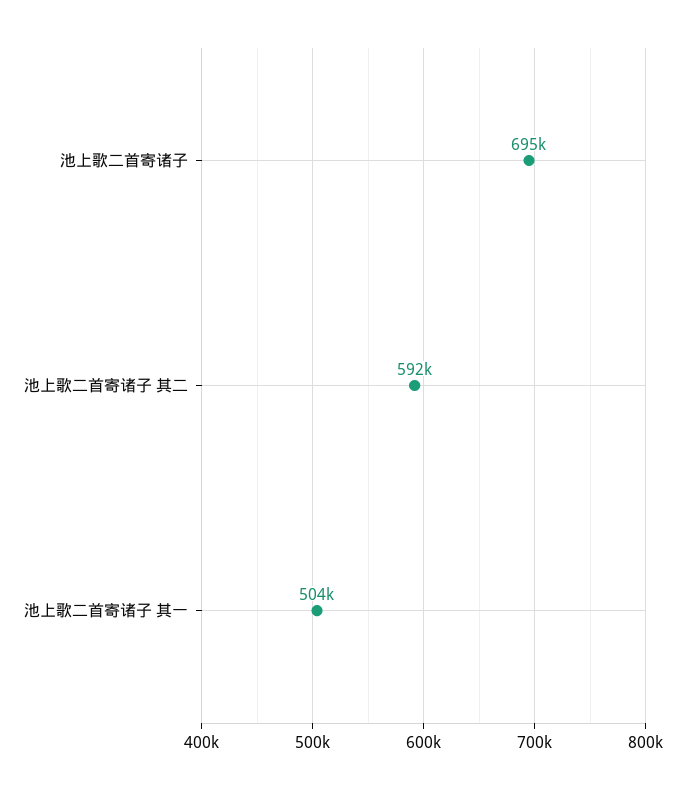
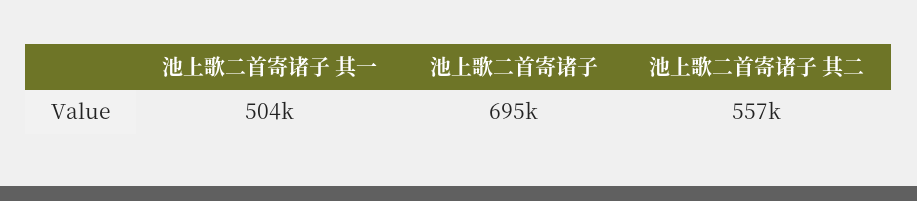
池上歌二首寄诸子 其二: 592000 -> 557000

